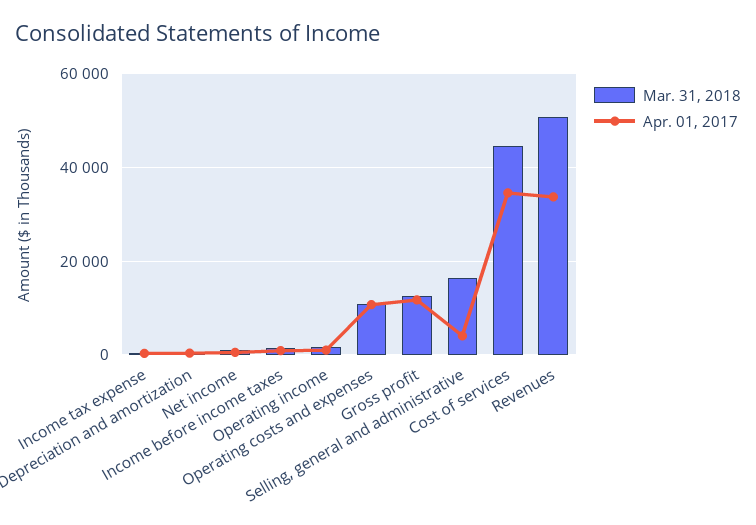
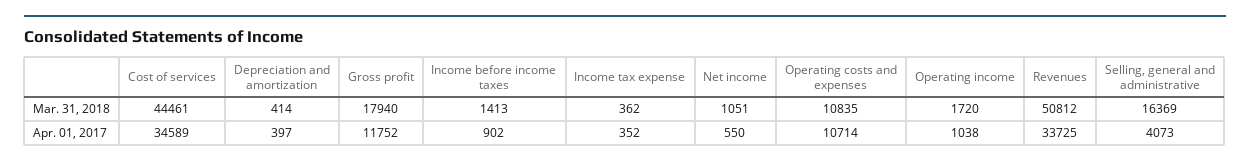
Mar. 31, 2018, Gross profit: 12000 -> 17940

